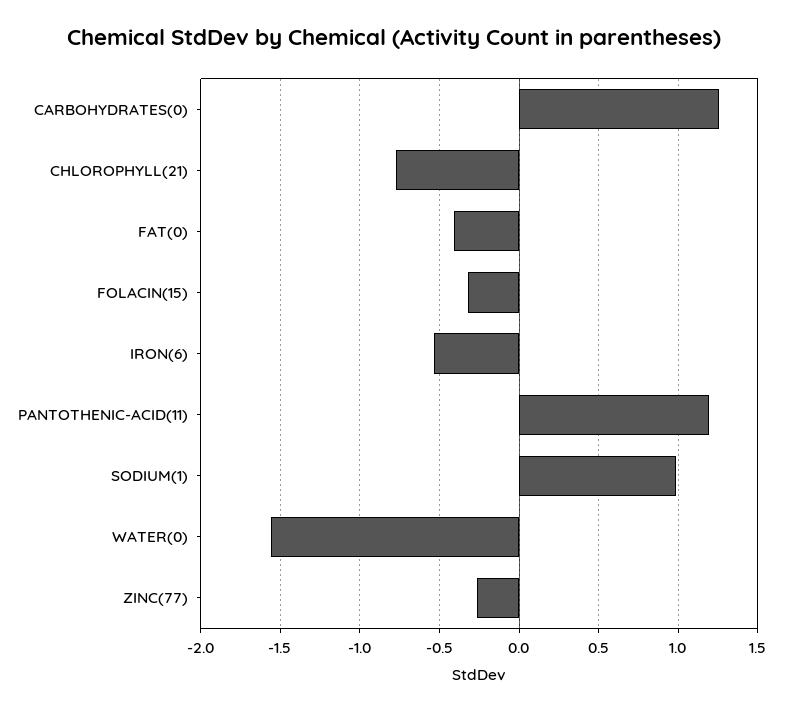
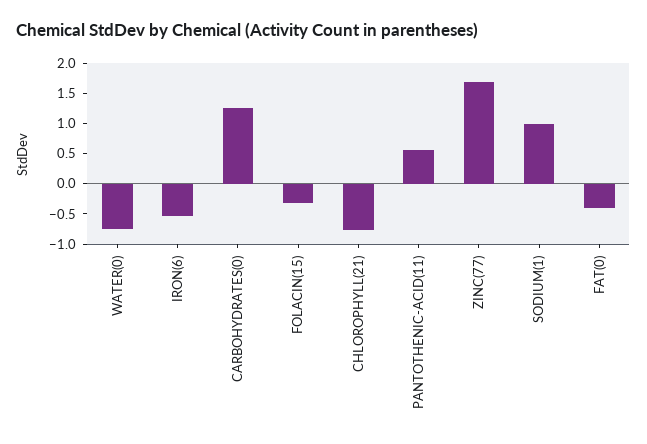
PANTOTHENIC-ACID(11): 1.2 -> 0.5
WATER(0): -1.55 -> -0.75
ZINC(77): -0.25 -> 1.75

